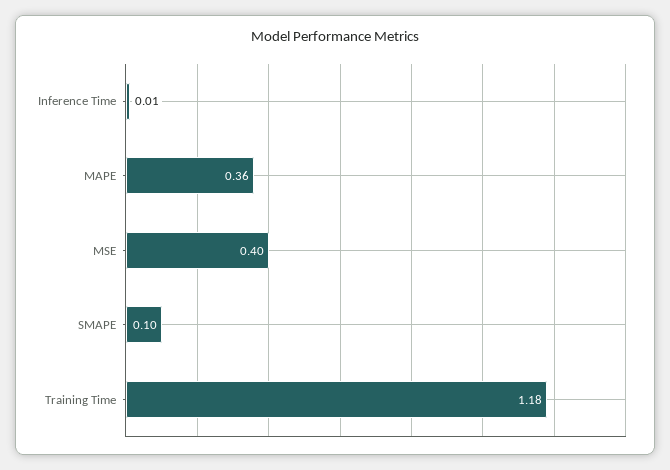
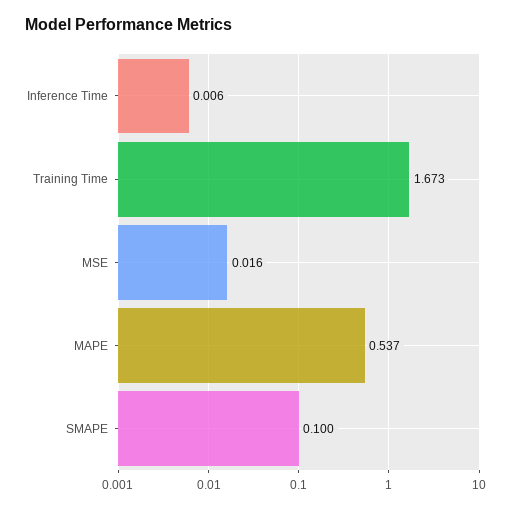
MAPE: 0.36 -> 0.537
MSE: 0.4 -> 0.016
Training Time: 1.18 -> 1.673

